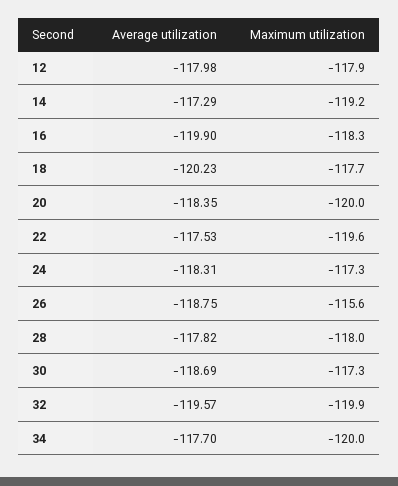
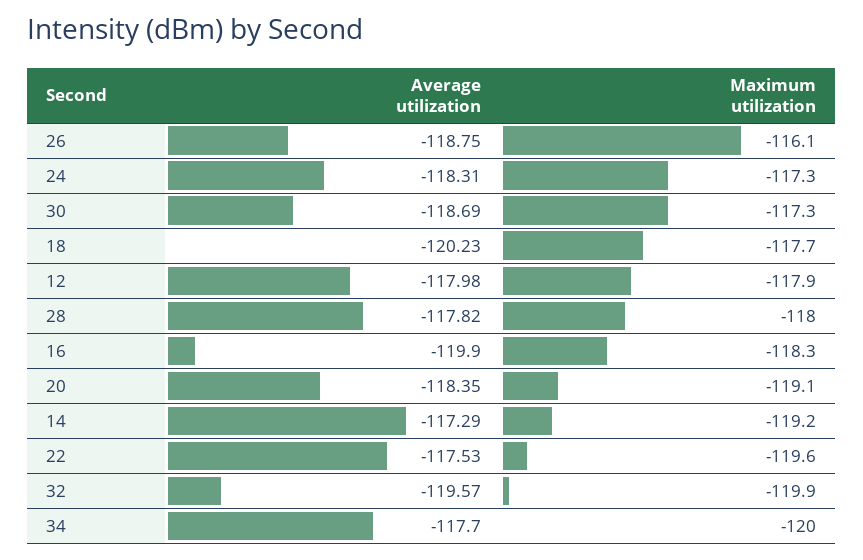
Maximum utilization, 20: -120 -> -119.1
Maximum utilization, 26: -115.6 -> -116.1

